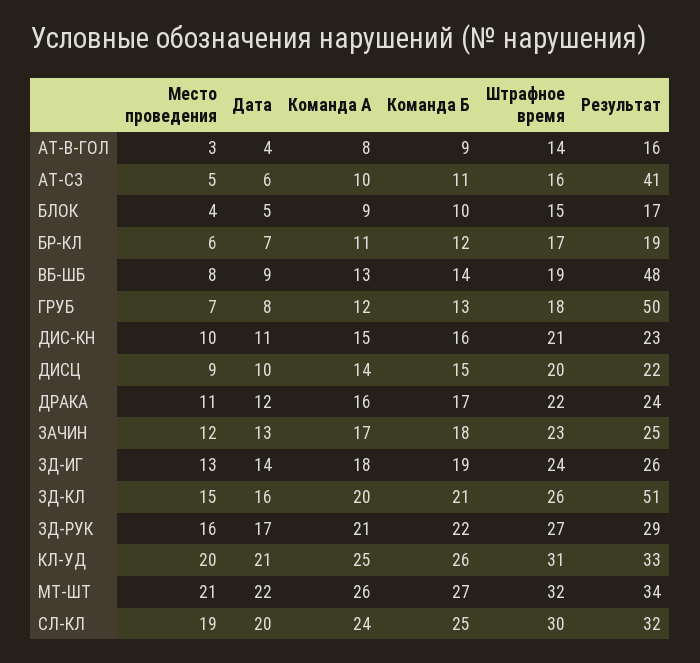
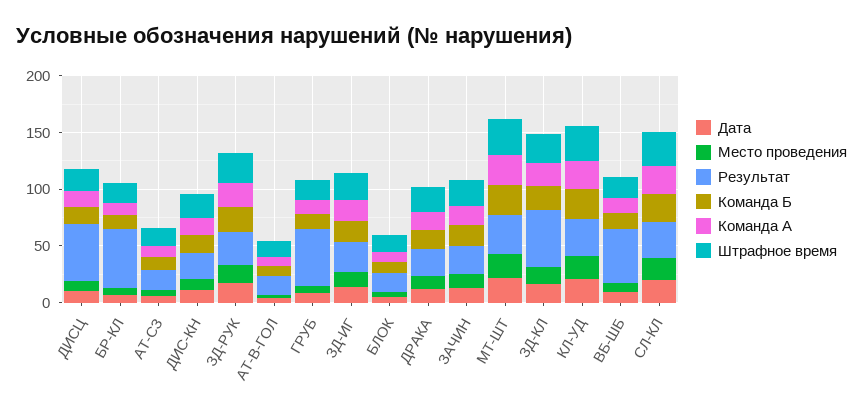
Результат, АТ-СЗ: 41 -> 20
Результат, БР-КЛ: 19 -> 50
Результат, ДИСЦ: 22 -> 50

